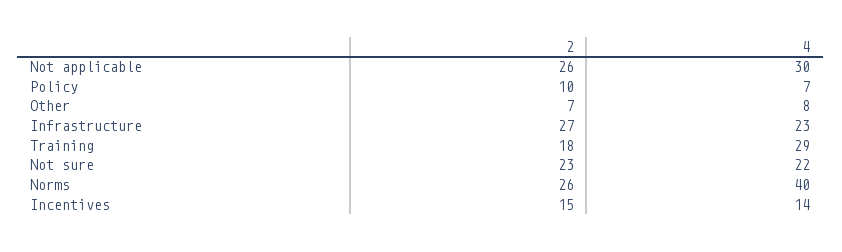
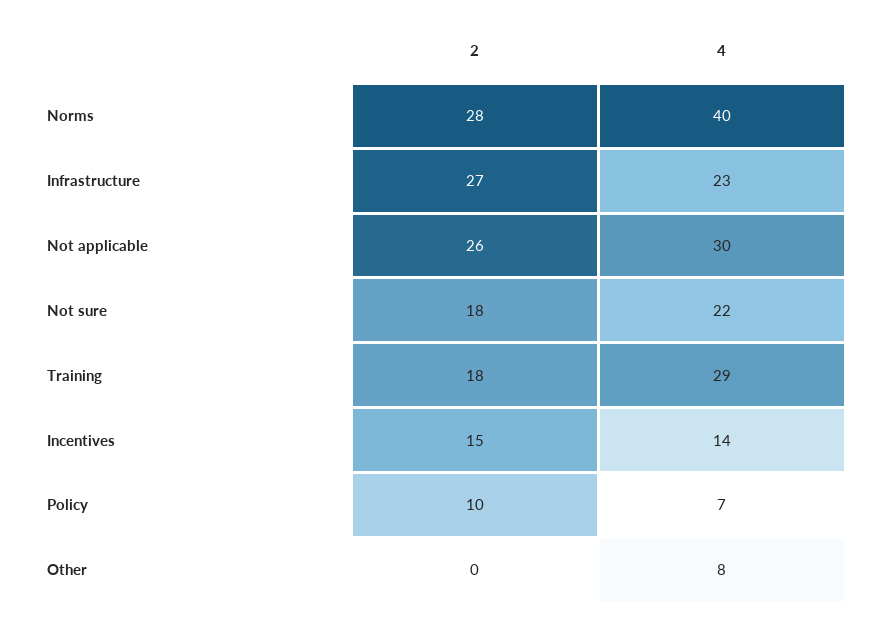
2, Other: 7 -> 0
2, Not sure: 23 -> 18
2, Norms: 26 -> 28

